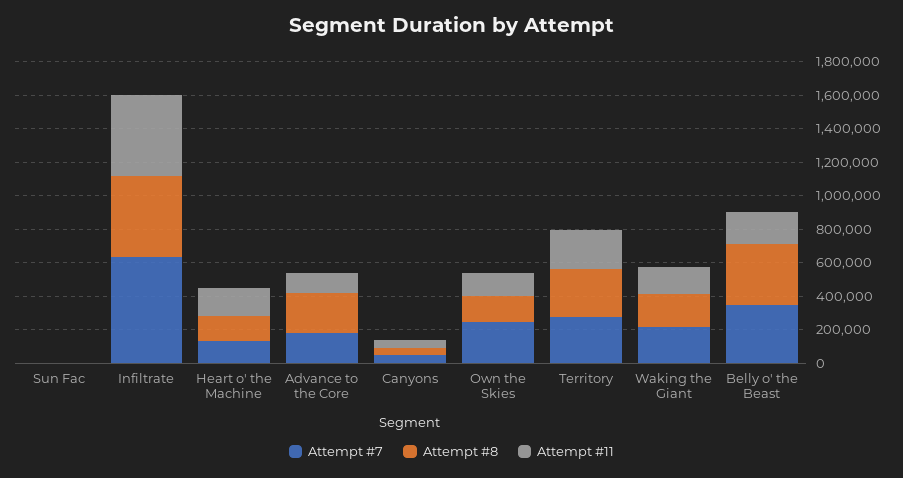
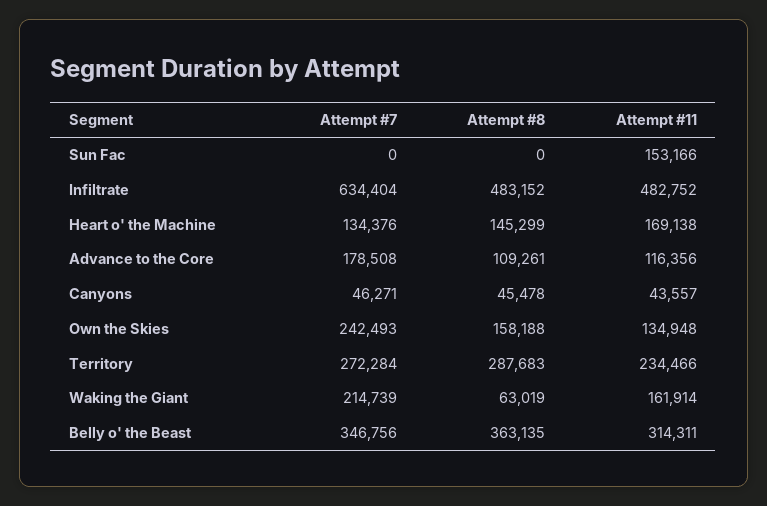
Attempt #11, Sun Fac: 0 -> 153166
Attempt #8, Advance to the Core: 250000 -> 109261
Attempt #8, Waking the Giant: 200000 -> 63019
Attempt #11, Belly o' the Beast: 200000 -> 314311

